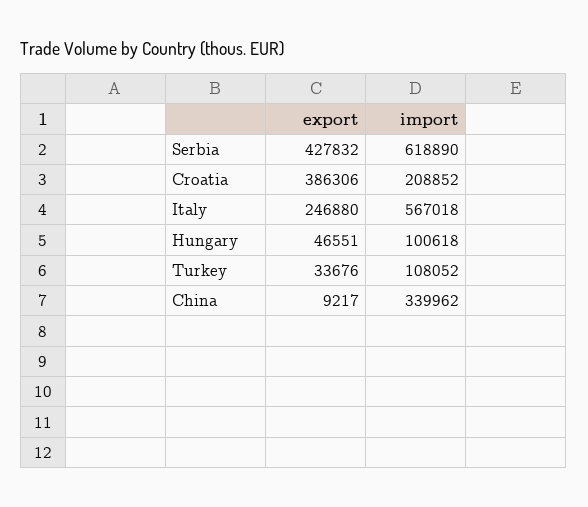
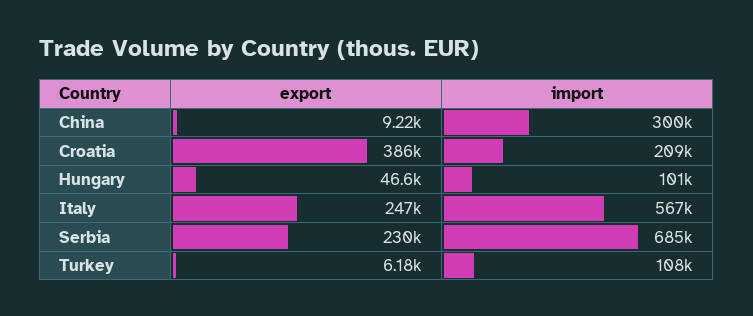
export, Serbia: 427832 -> 230000
import, Serbia: 618890 -> 685000
export, Turkey: 33676 -> 6180
import, China: 339962 -> 300000

